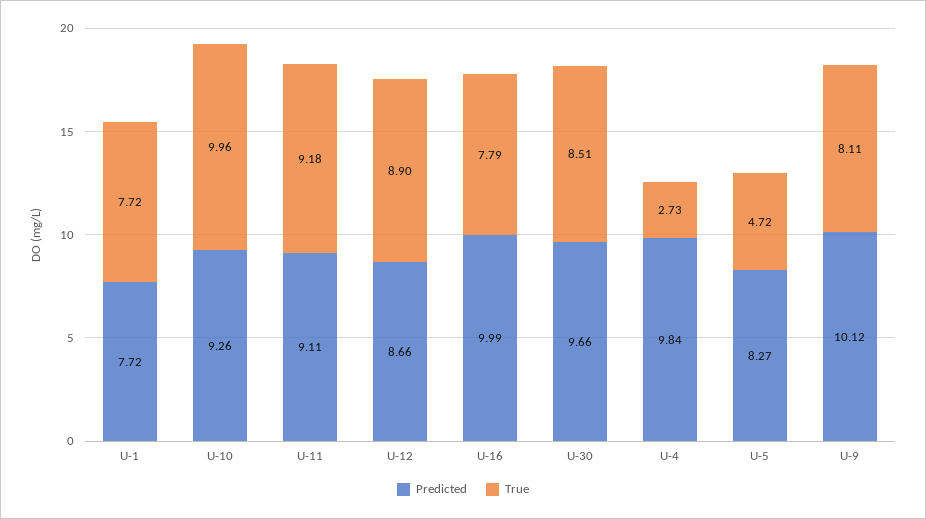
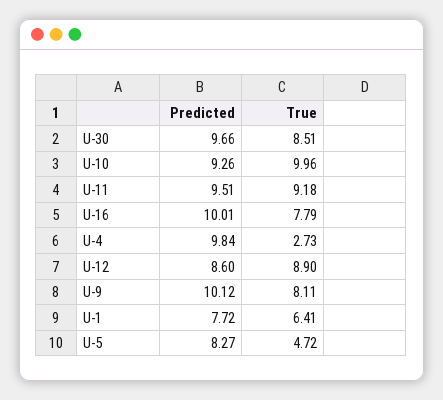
True, U-1: 7.72 -> 6.41
Predicted, U-11: 9.11 -> 9.51
Predicted, U-12: 8.66 -> 8.6
Predicted, U-16: 9.99 -> 10.01

